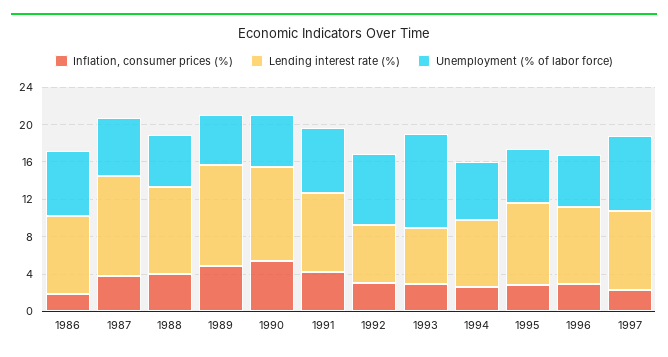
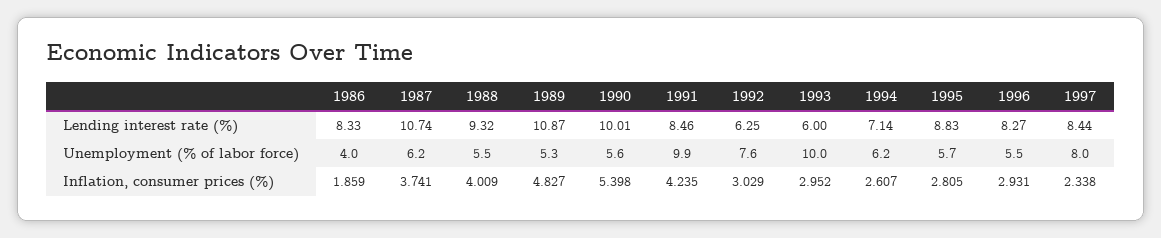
Unemployment (% of labor force), 1986: 7 -> 4
Unemployment (% of labor force), 1991: 7 -> 9.9

